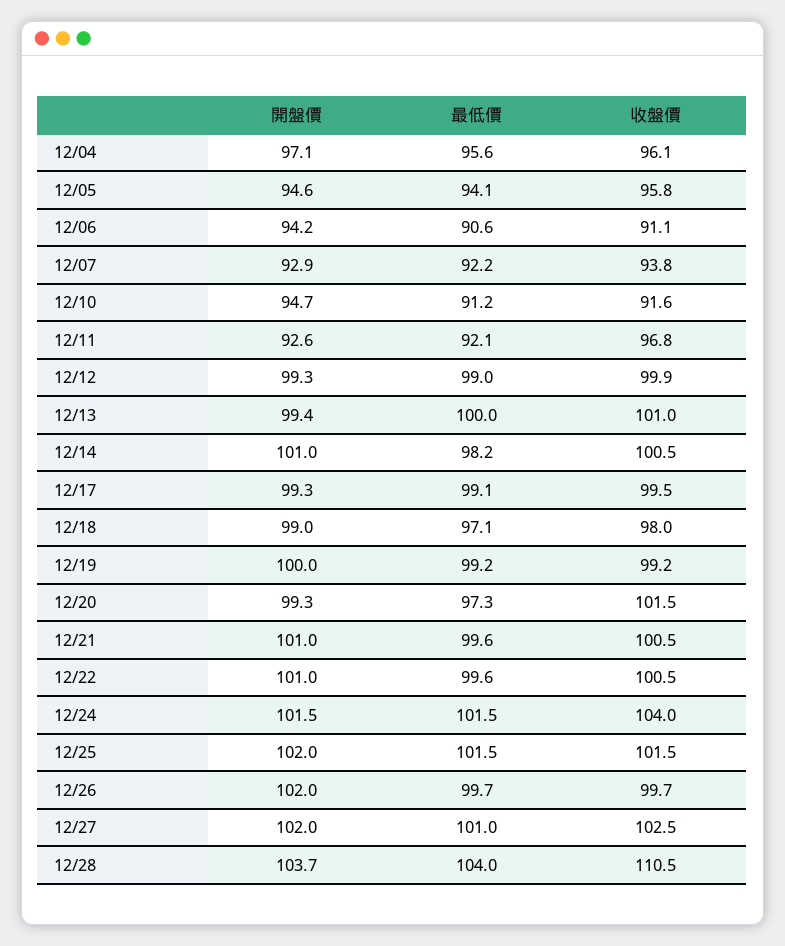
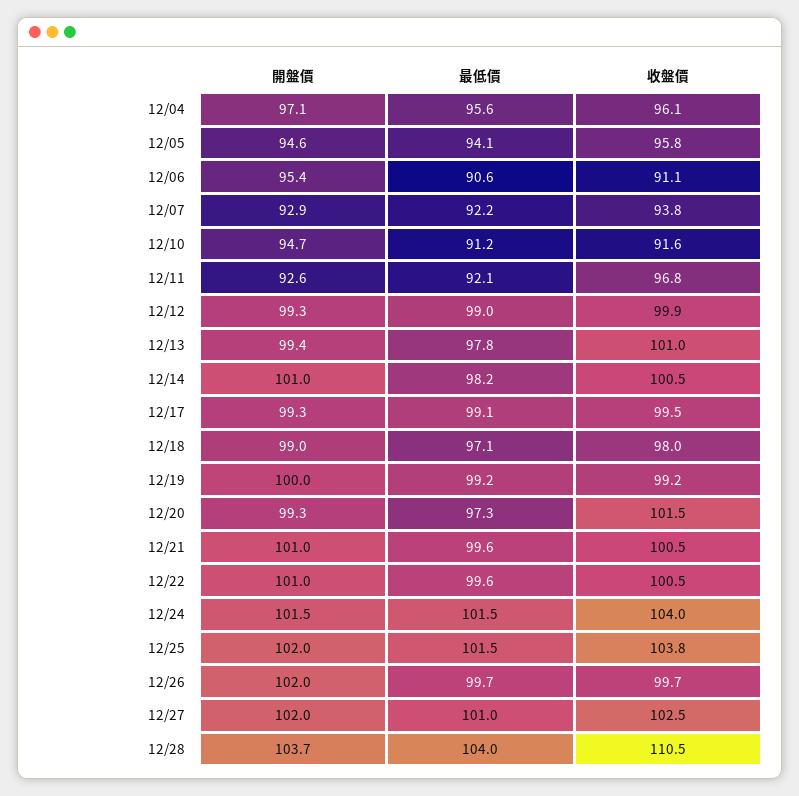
開盤價, 12/06: 94.2 -> 95.4
最低價, 12/13: 100 -> 97.8
收盤價, 12/25: 101.5 -> 103.8

